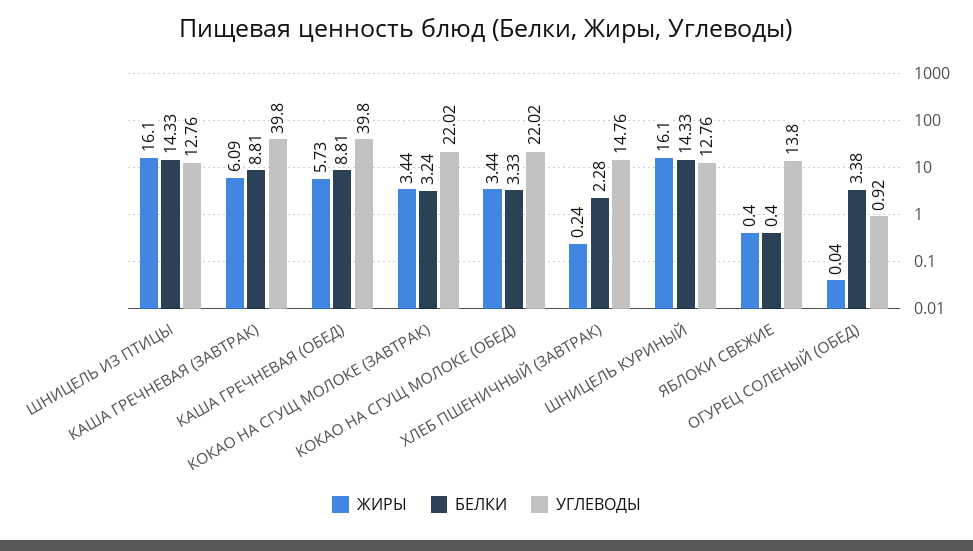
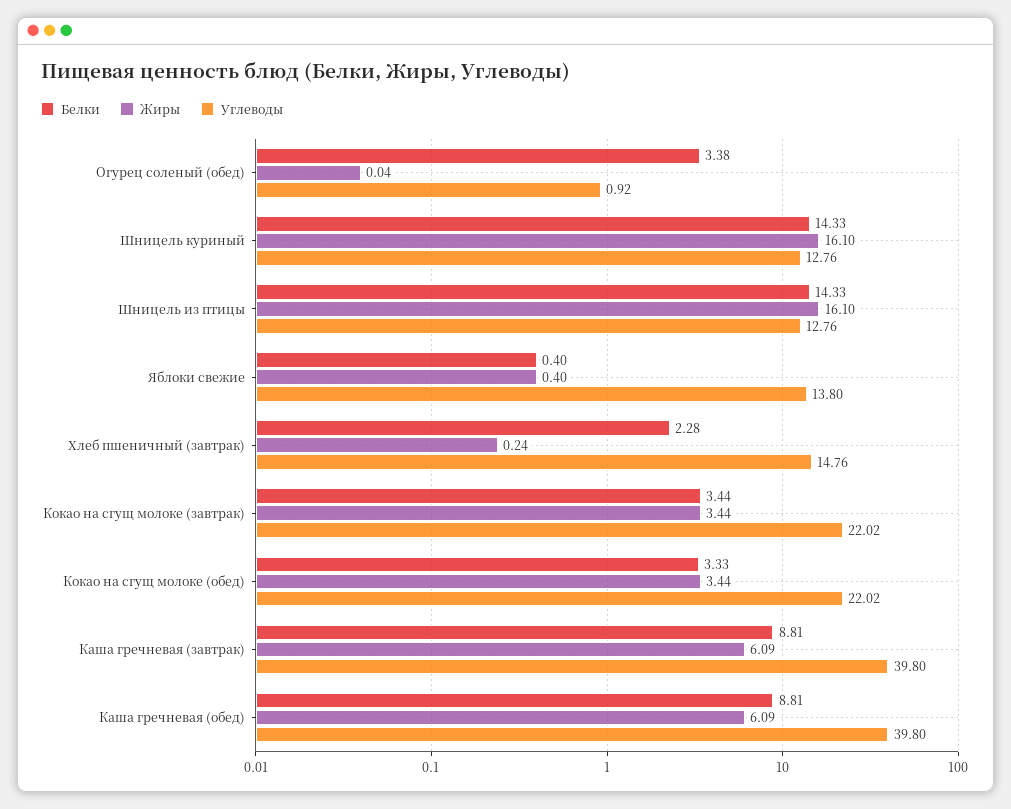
ЖИРЫ, КАША ГРЕЧНЕВАЯ (ОБЕД): 5.73 -> 6.09
БЕЛКИ, КОКАО НА СГУЩ МОЛОКЕ (ЗАВТРАК): 3.24 -> 3.44

